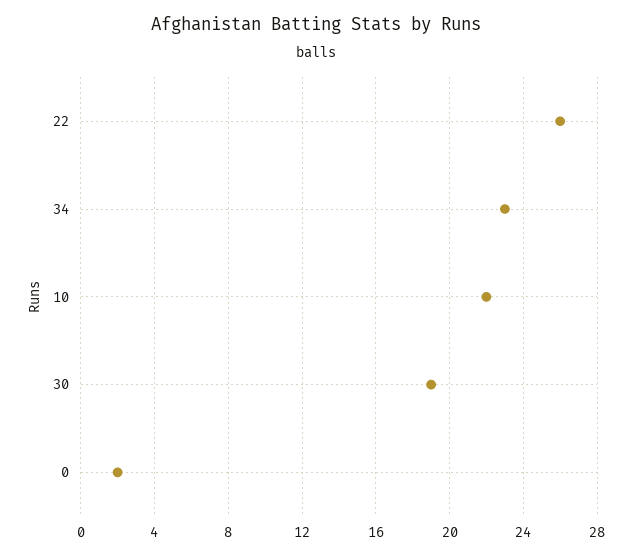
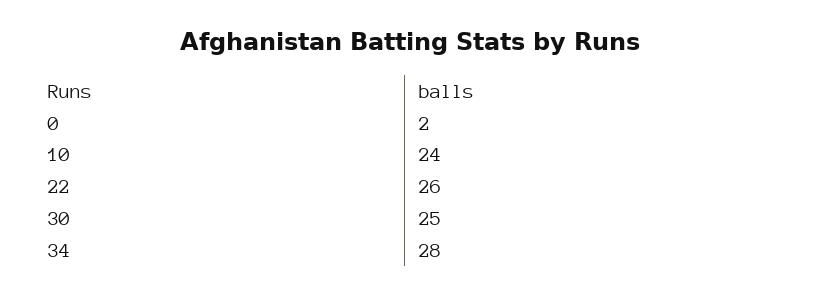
34: 23 -> 28
10: 22 -> 24
30: 19 -> 25

